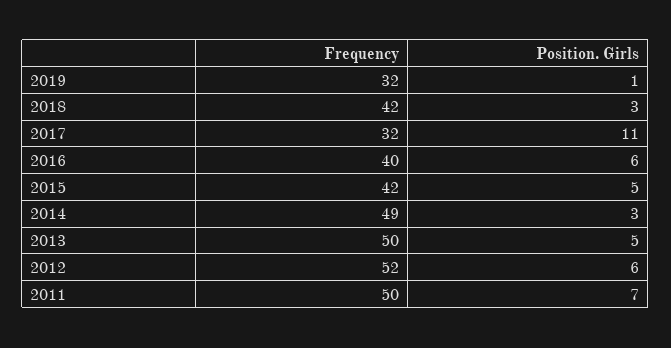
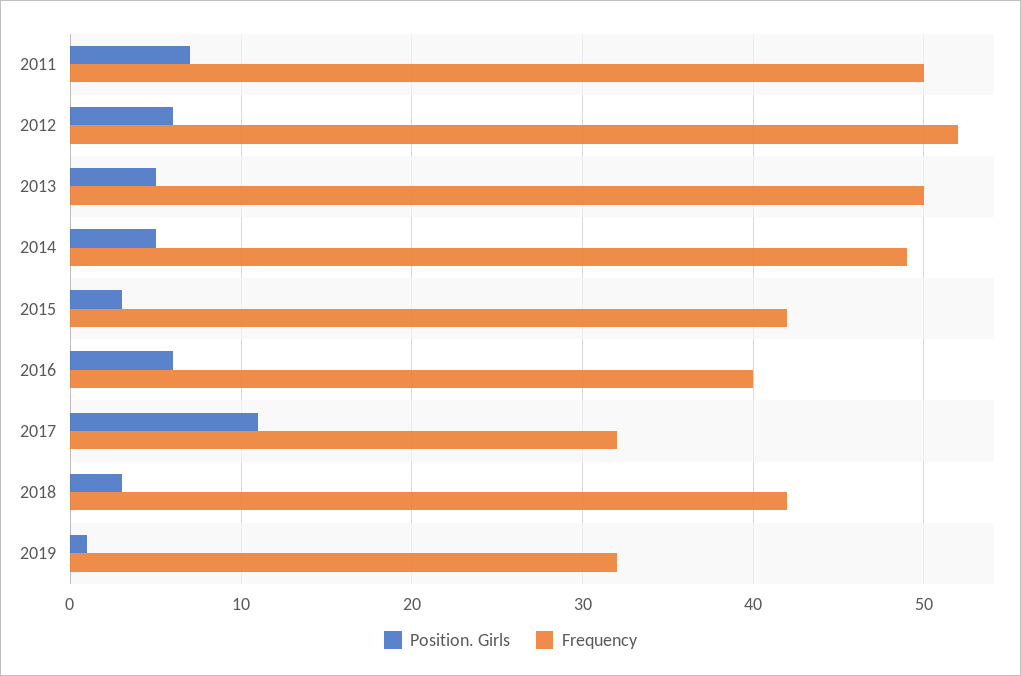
Position. Girls, 2015: 5 -> 3
Position. Girls, 2014: 3 -> 5

